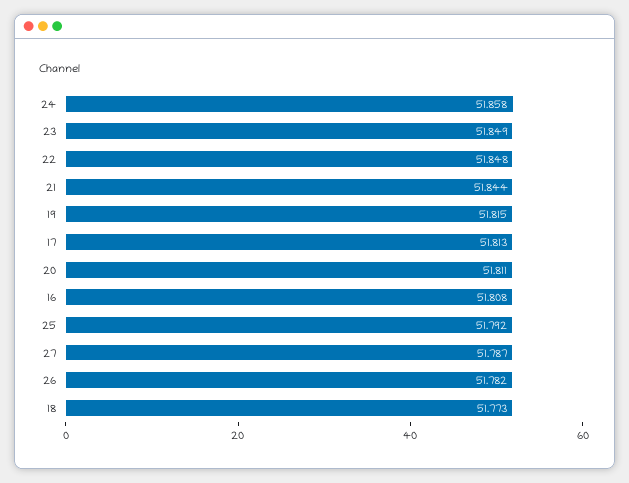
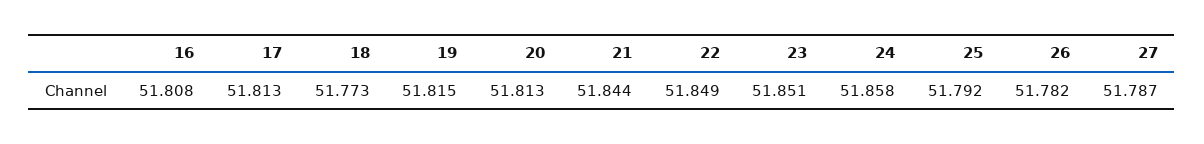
23: 51.849 -> 51.851
22: 51.848 -> 51.849
20: 51.811 -> 51.813

